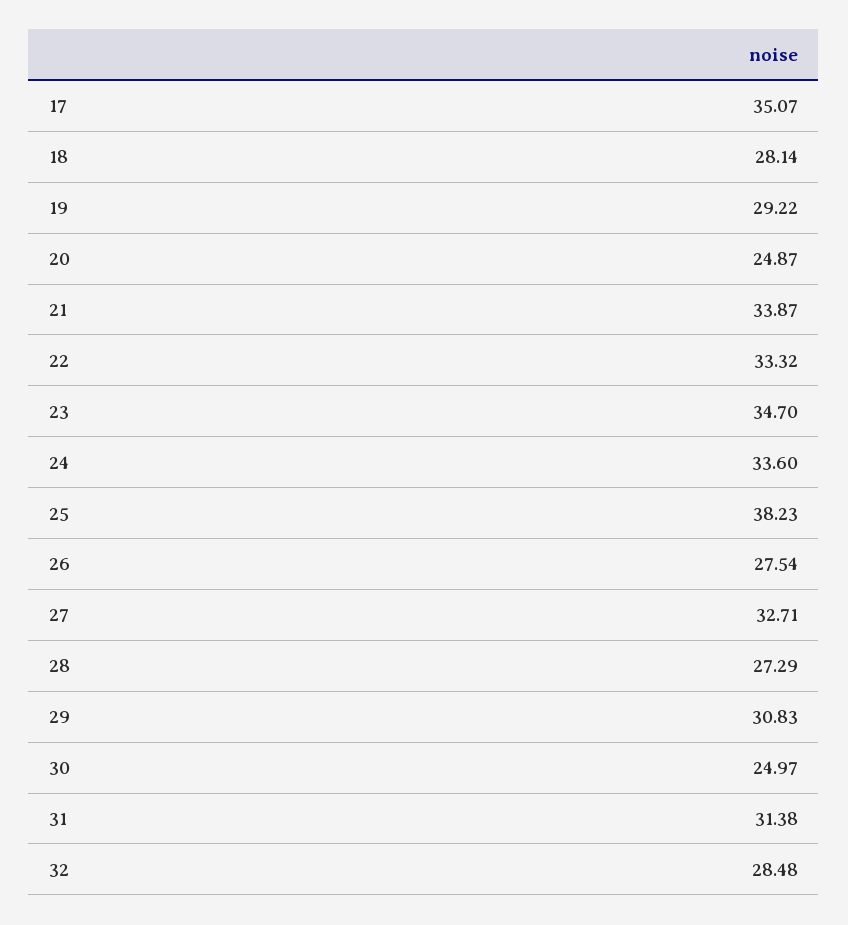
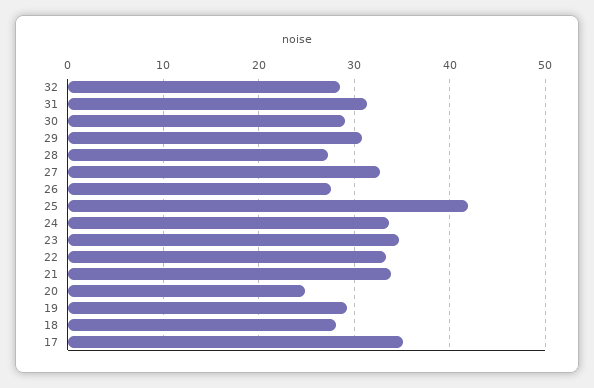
25: 38.23 -> 42
30: 24.97 -> 29

